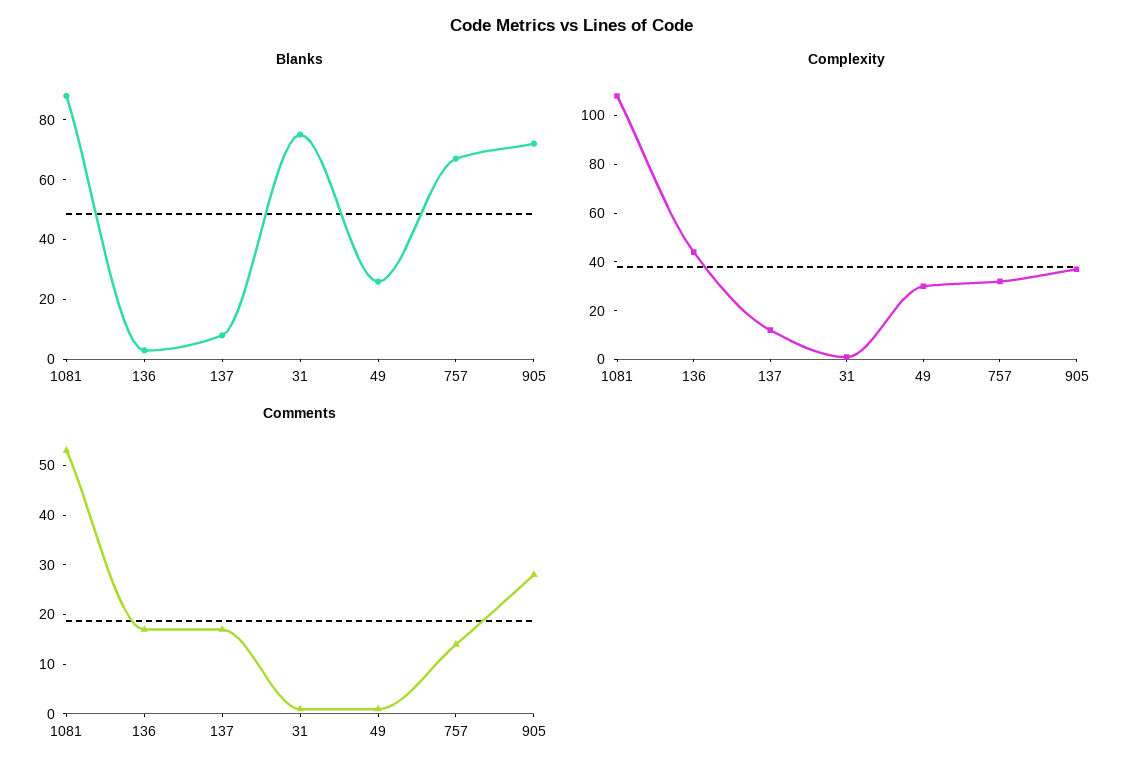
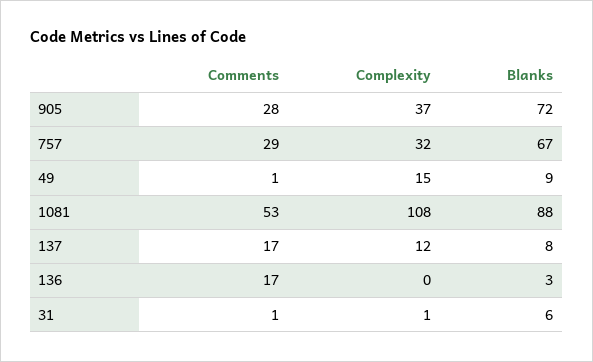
Blanks, 31: 75 -> 6
Blanks, 49: 25 -> 9
Complexity, 136: 45 -> 0
Complexity, 49: 30 -> 15
Comments, 757: 15 -> 29

